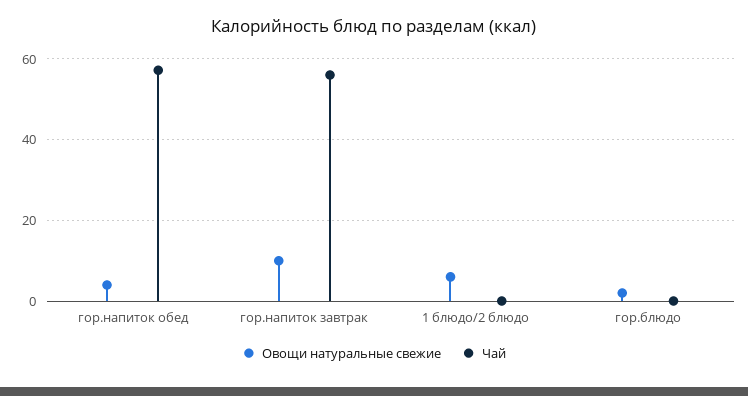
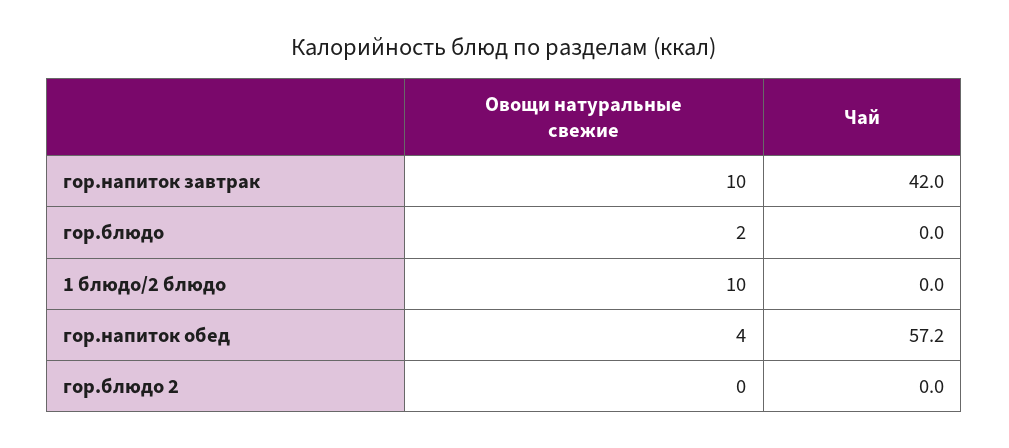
Чай, гор.напиток завтрак: 56 -> 42
Овощи натуральные свежие, 1 блюдо/2 блюдо: 6 -> 10
Овощи натуральные свежие, гор.блюдо 2: none -> 0
Чай, гор.блюдо 2: none -> 0

